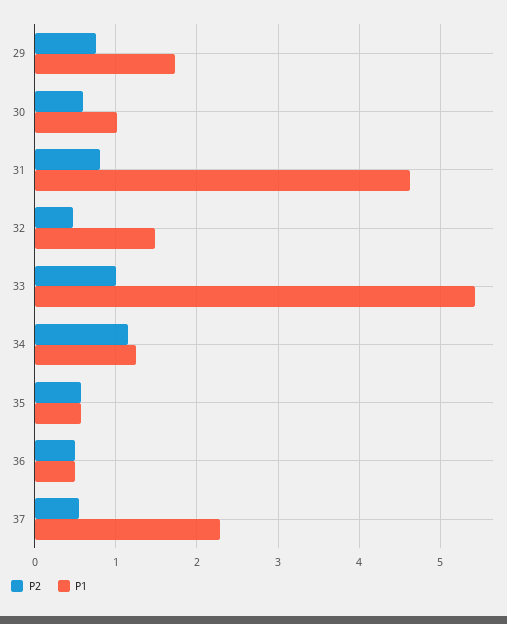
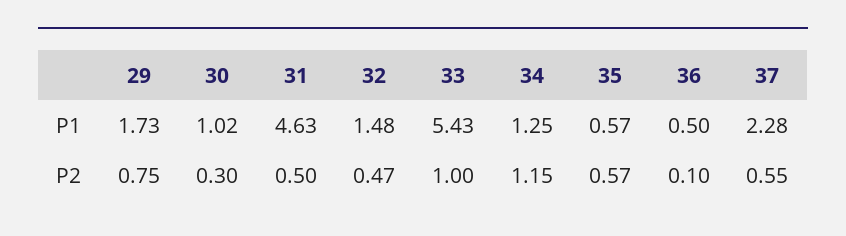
P2, 30: 0.6 -> 0.3
P2, 31: 0.8 -> 0.5
P2, 36: 0.5 -> 0.1

